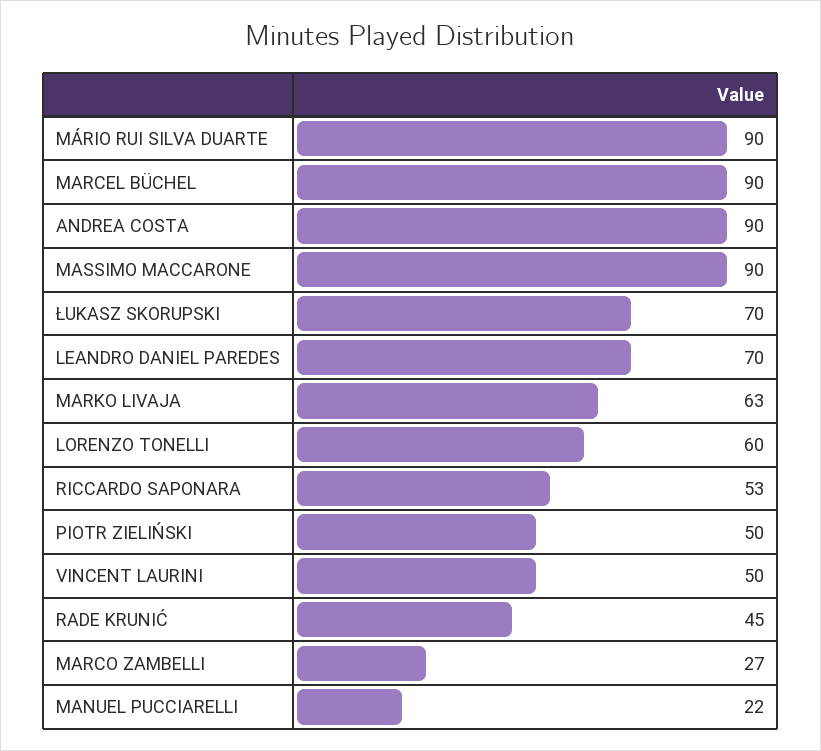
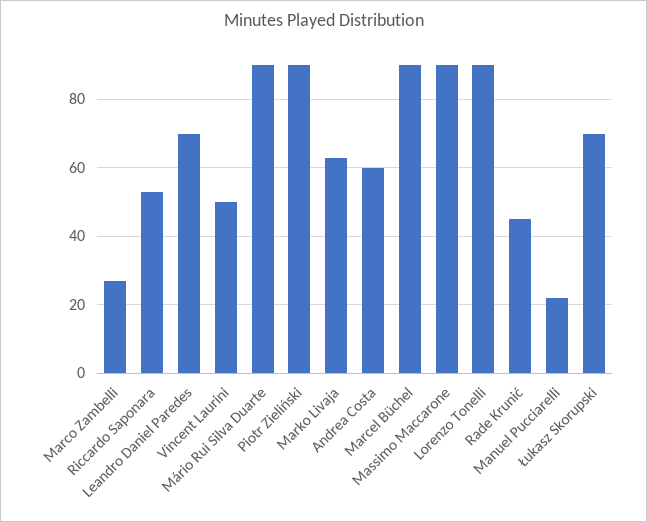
ANDREA COSTA: 90 -> 60
LORENZO TONELLI: 60 -> 90
PIOTR ZIELIŃSKI: 50 -> 90

